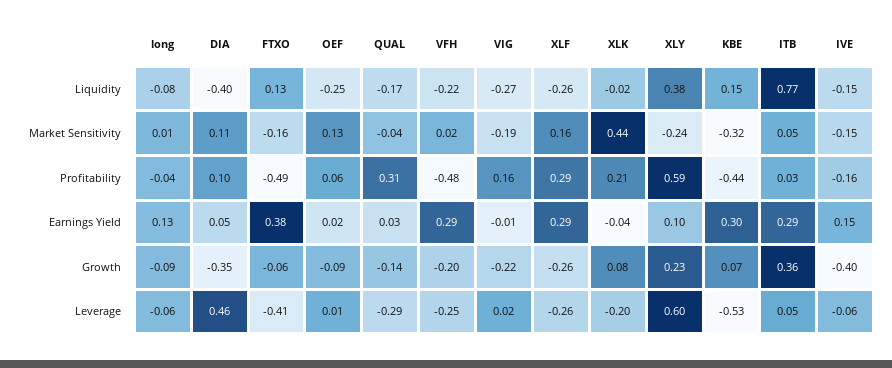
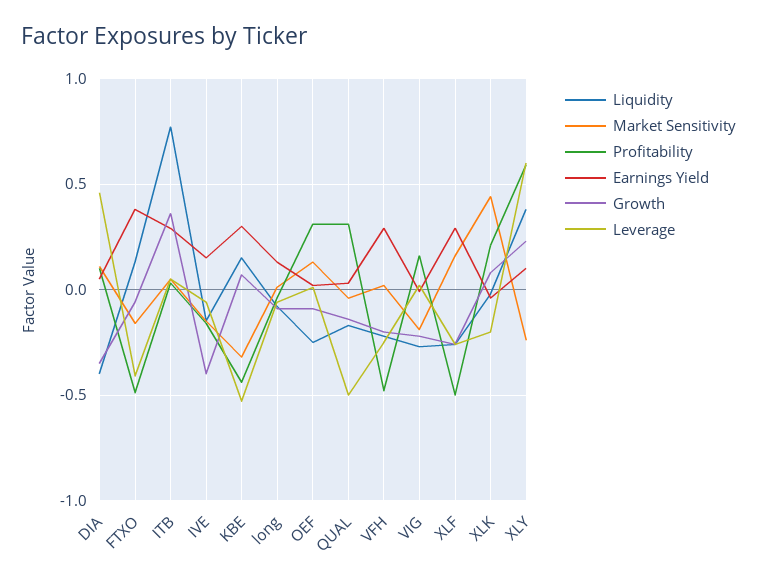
Profitability, OEF: 0.06 -> 0.3
Profitability, XLF: 0.29 -> -0.5
Leverage, QUAL: -0.29 -> -0.5

